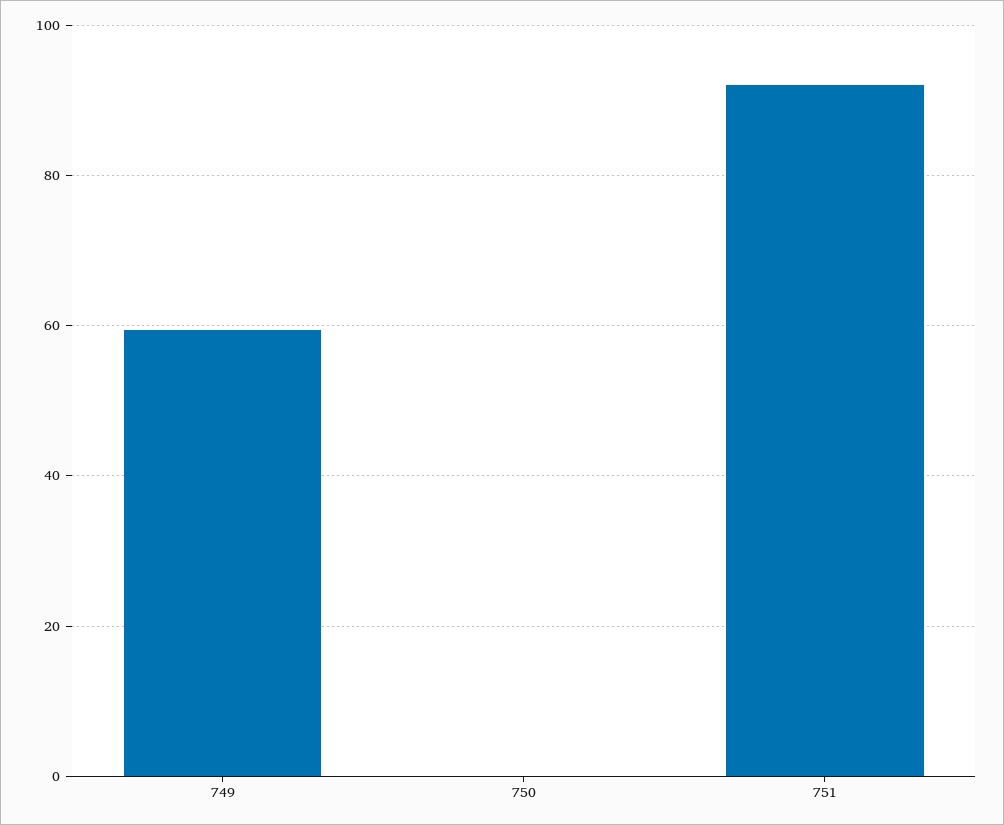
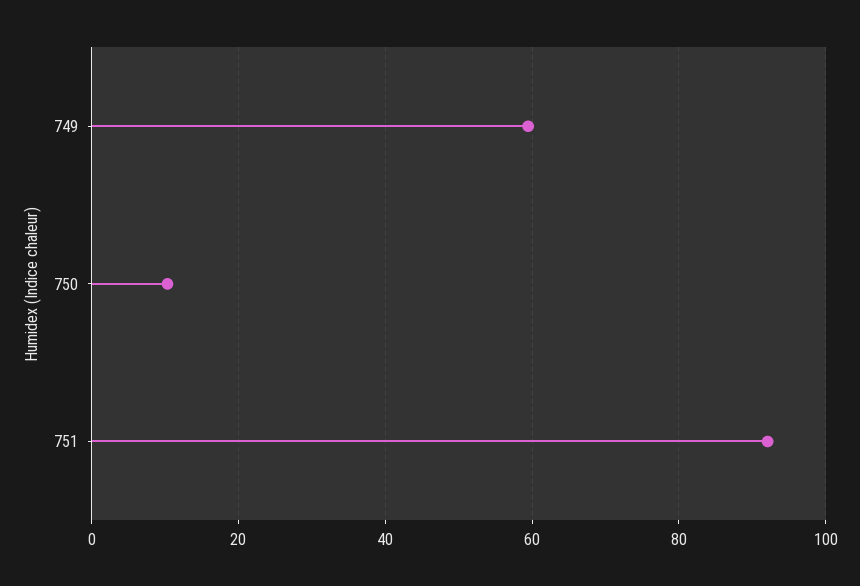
750: 0 -> 10

